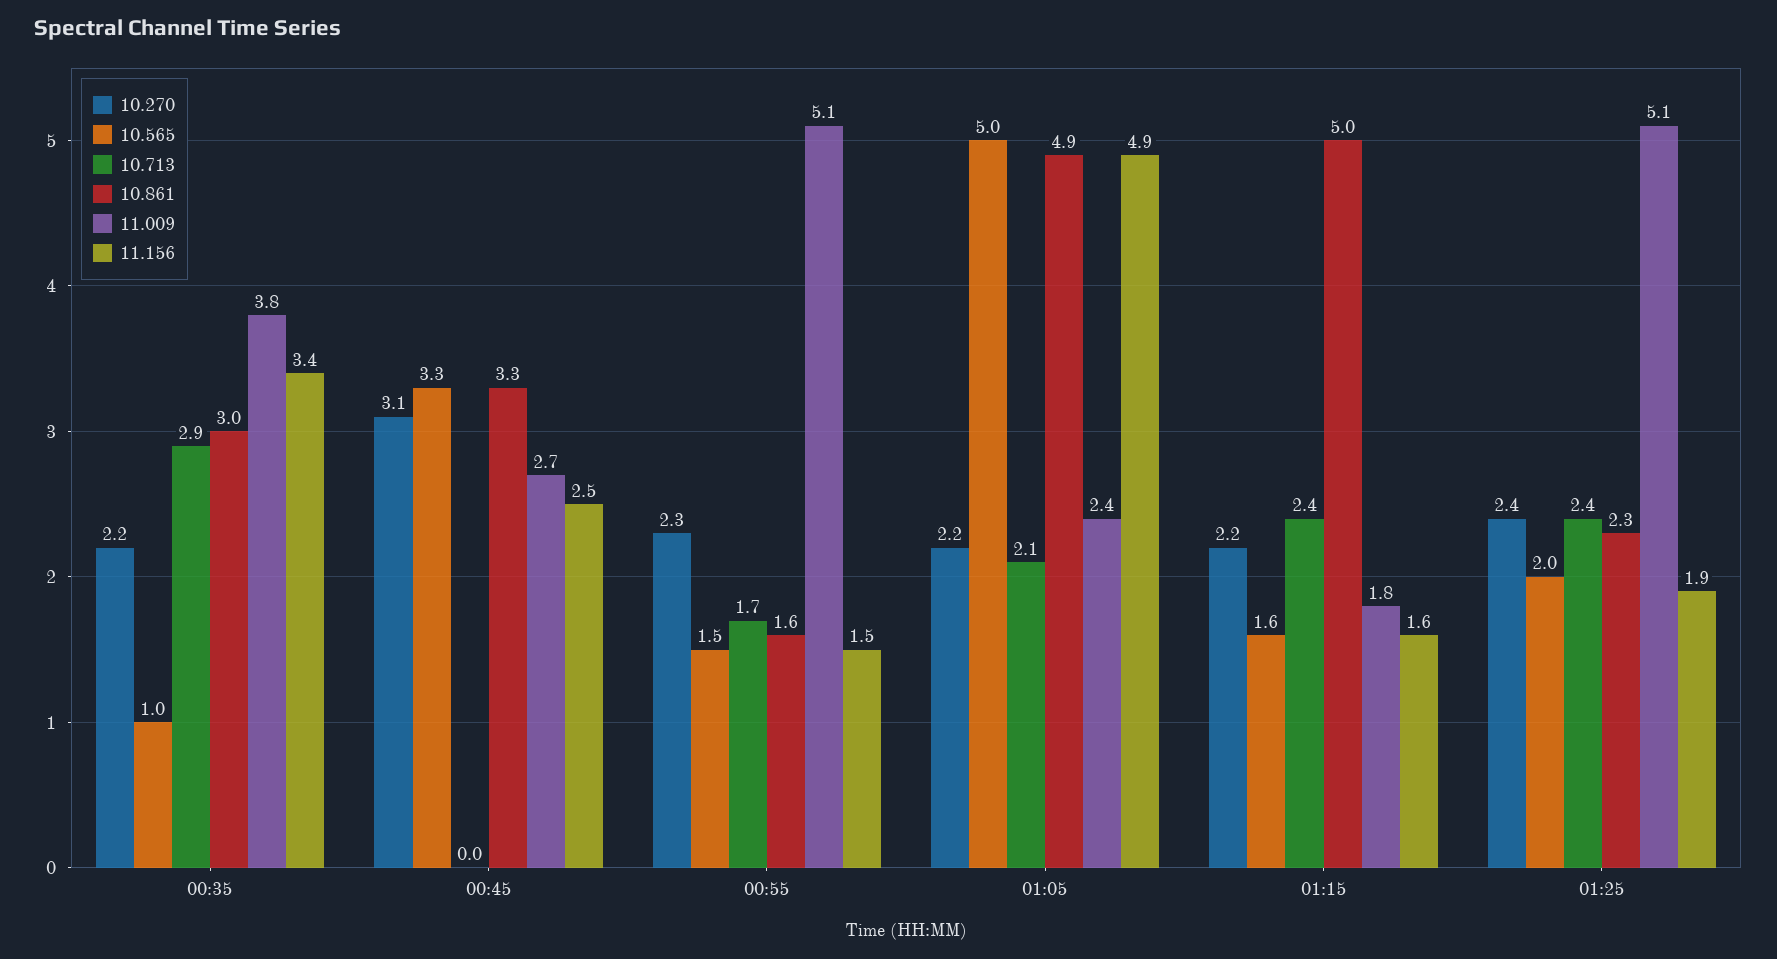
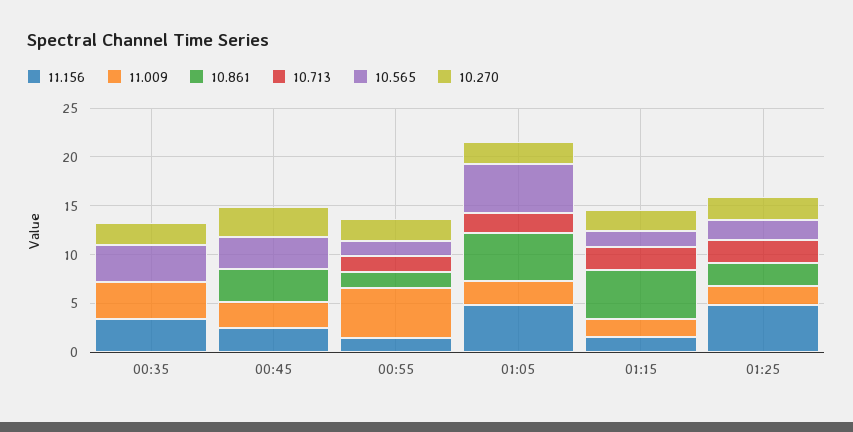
10.565, 00:35: 1 -> 4
10.713, 00:35: 2.9 -> 0
10.861, 00:35: 3 -> 0
11.009, 01:25: 5.1 -> 2
11.156, 01:25: 1.9 -> 5

